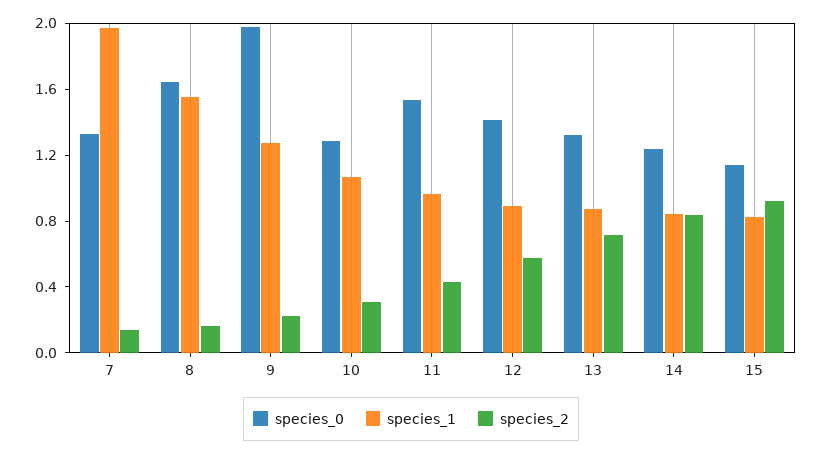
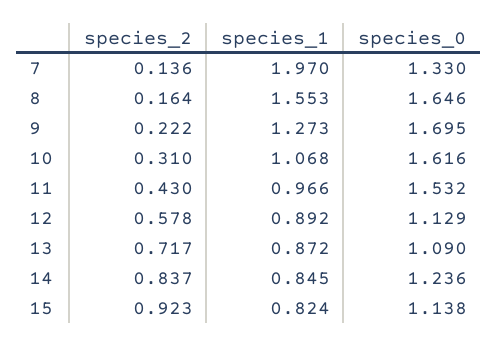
species_0, 9: 2 -> 1.695
species_0, 10: 1.3 -> 1.616
species_0, 12: 1.4 -> 1.129
species_0, 13: 1.3 -> 1.09

